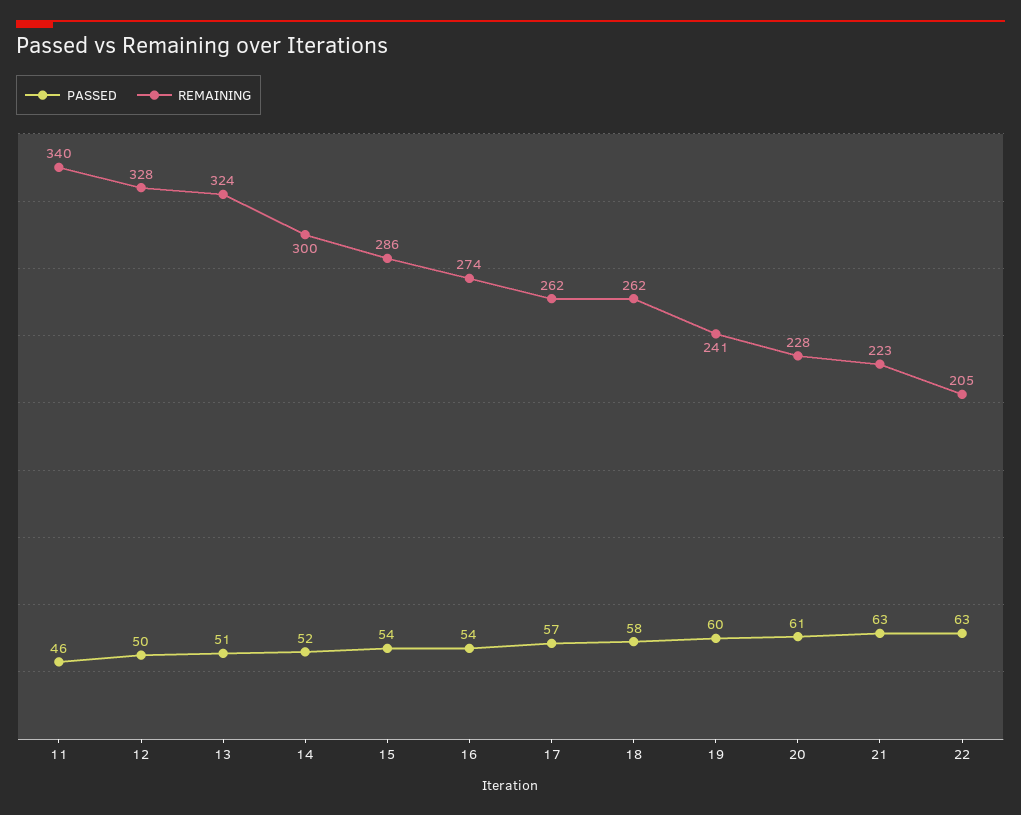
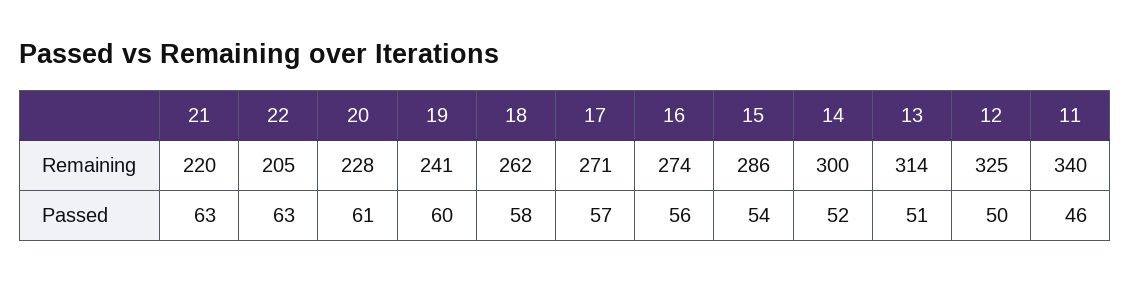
REMAINING, 12: 328 -> 325
REMAINING, 13: 324 -> 314
PASSED, 16: 54 -> 56
REMAINING, 17: 262 -> 271
REMAINING, 21: 223 -> 220

